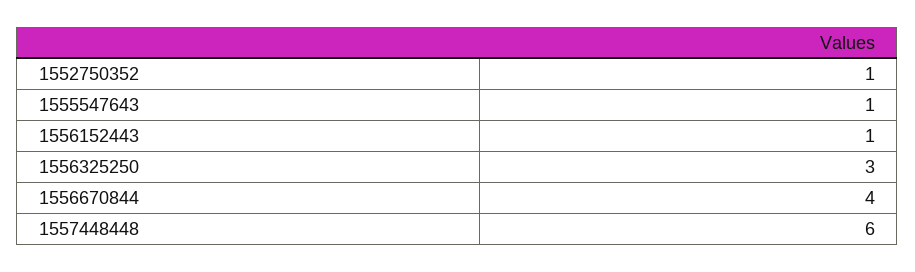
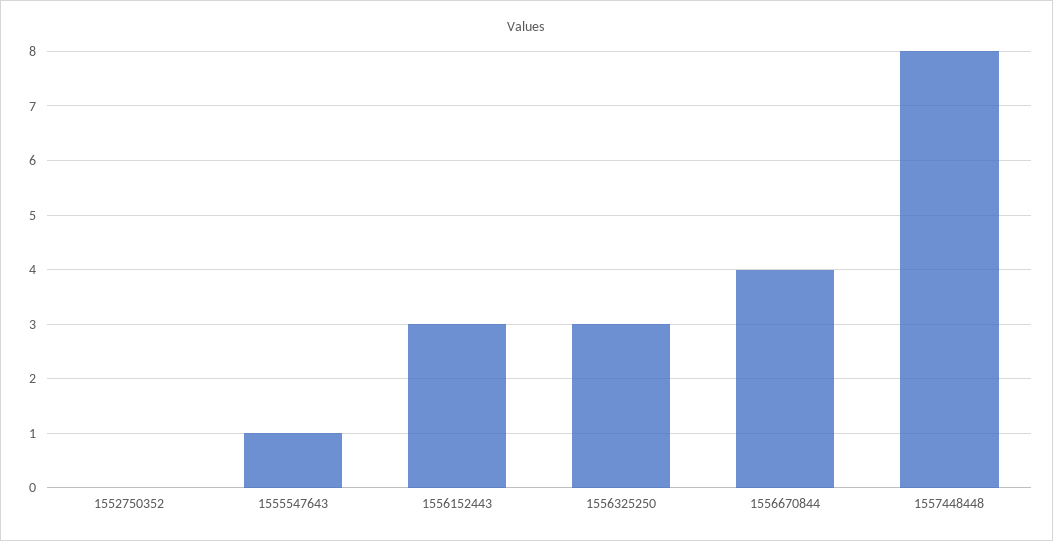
1552750352: 1 -> 0
1556152443: 1 -> 3
1557448448: 6 -> 8

